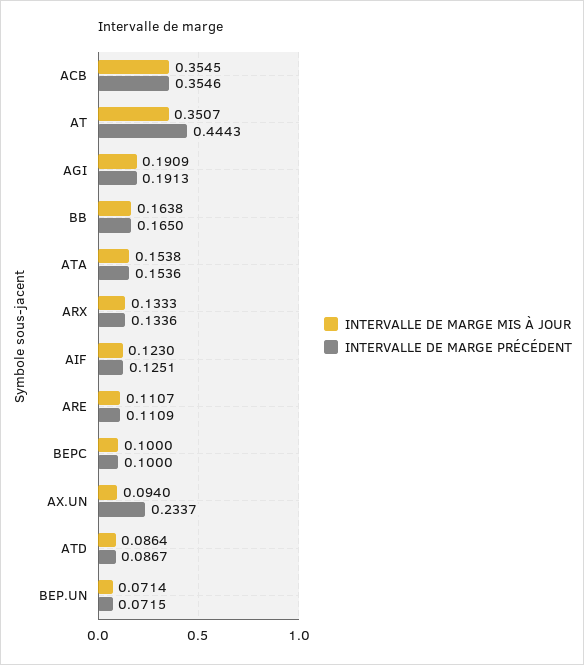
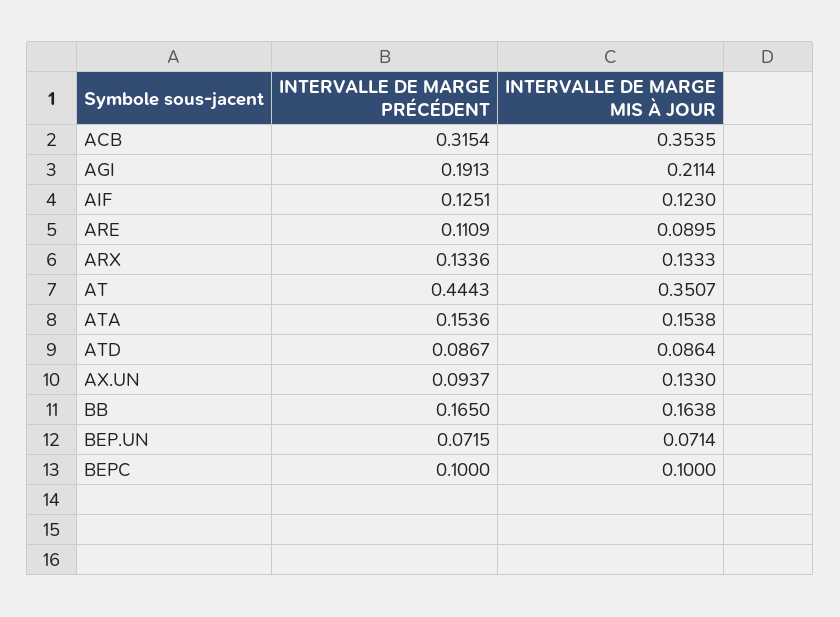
INTERVALLE DE MARGE MIS À JOUR, ACB: 0.3545 -> 0.3535
INTERVALLE DE MARGE PRÉCÉDENT, ACB: 0.3546 -> 0.3154
INTERVALLE DE MARGE MIS À JOUR, AGI: 0.1909 -> 0.2114
INTERVALLE DE MARGE MIS À JOUR, ARE: 0.1107 -> 0.0895
INTERVALLE DE MARGE MIS À JOUR, AX.UN: 0.094 -> 0.133
INTERVALLE DE MARGE PRÉCÉDENT, AX.UN: 0.2337 -> 0.0937

